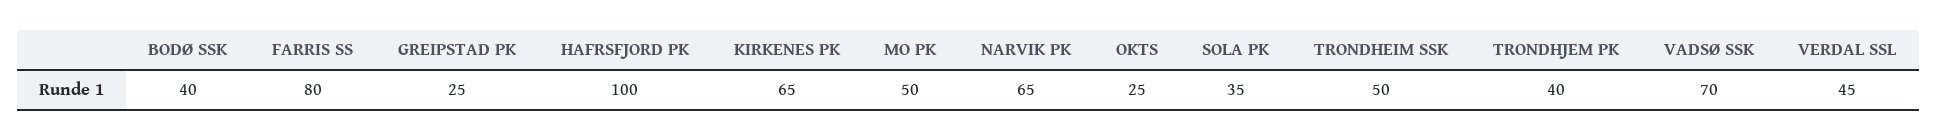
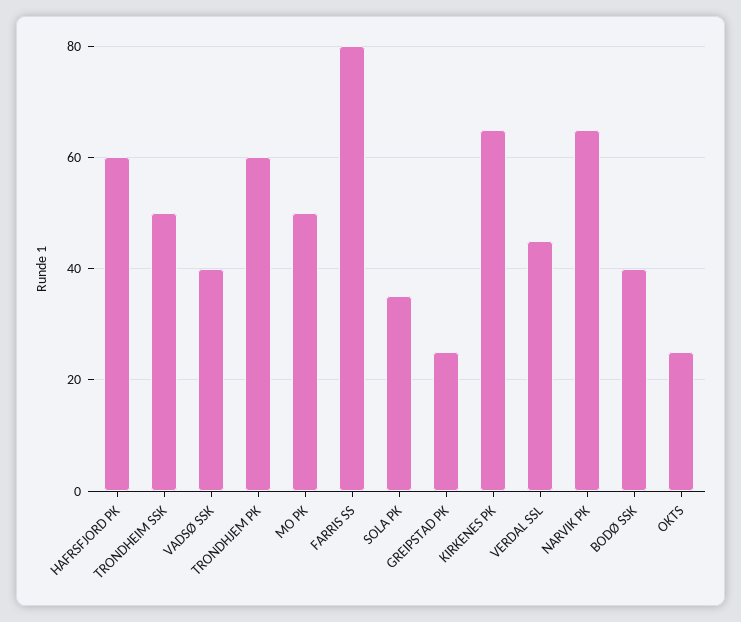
HAFRSFJORD PK: 100 -> 60
TRONDHJEM PK: 40 -> 60
VADSØ SSK: 70 -> 40

